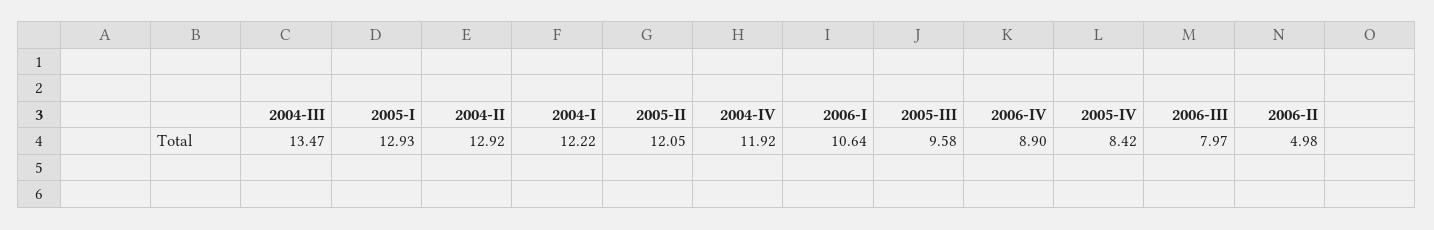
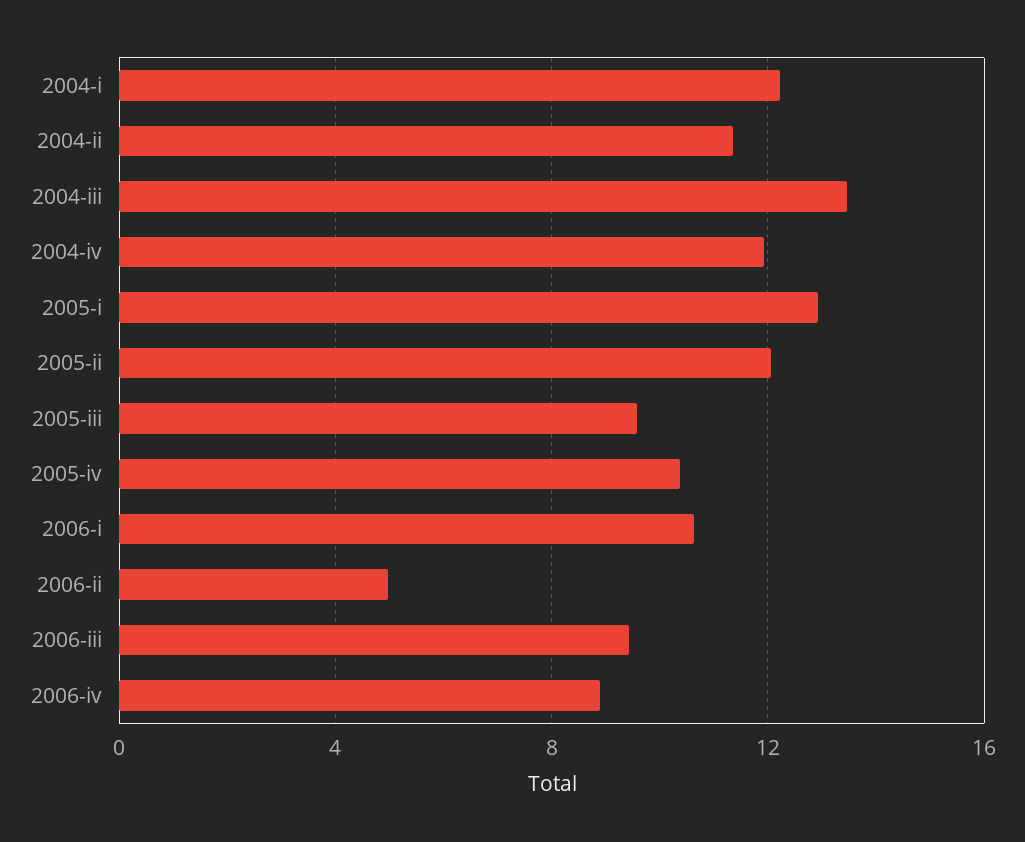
2004-II: 12.92 -> 11.5
2005-IV: 8.42 -> 10.5
2006-III: 7.97 -> 9.5

